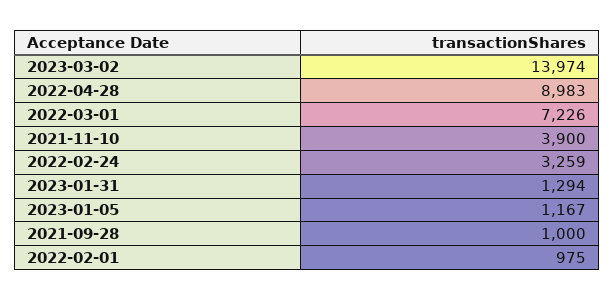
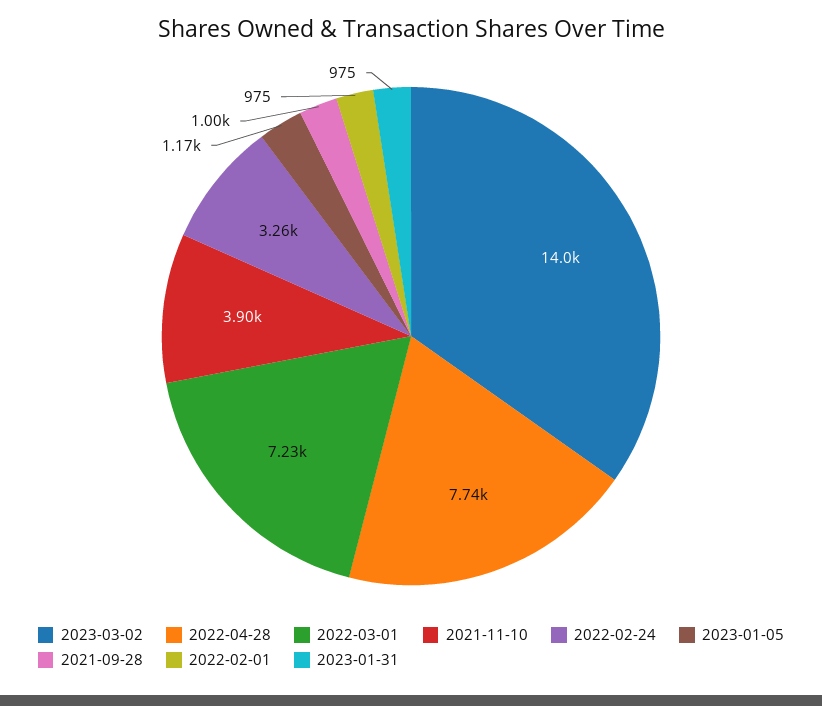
2022-04-28: 8983 -> 7740
2023-01-31: 1294 -> 975

